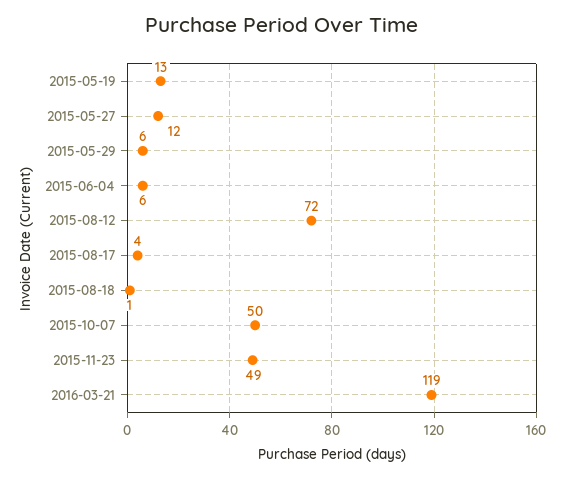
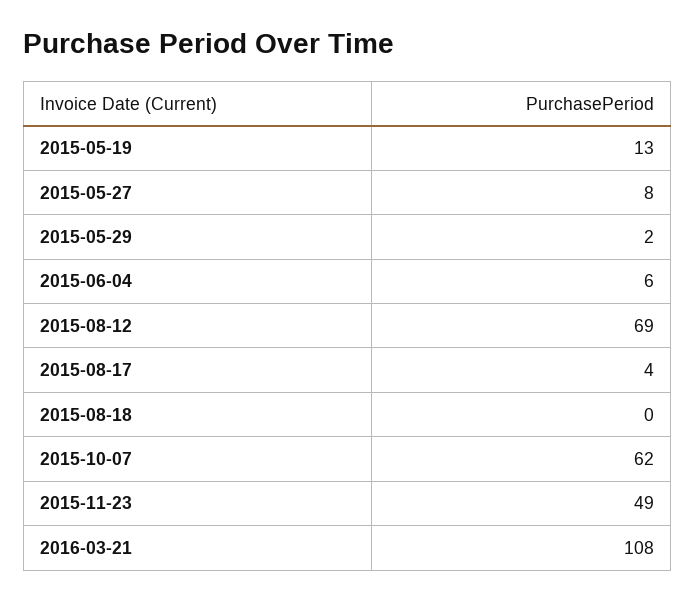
2015-05-27: 12 -> 8
2015-05-29: 6 -> 2
2015-08-12: 72 -> 69
2015-08-18: 1 -> 0
2015-10-07: 50 -> 62
2016-03-21: 119 -> 108

